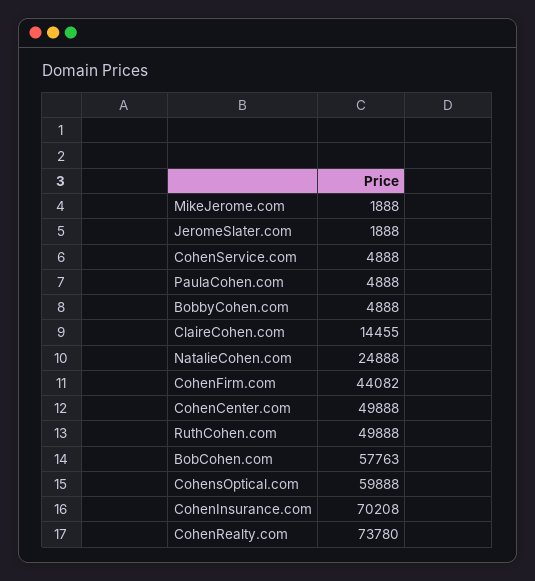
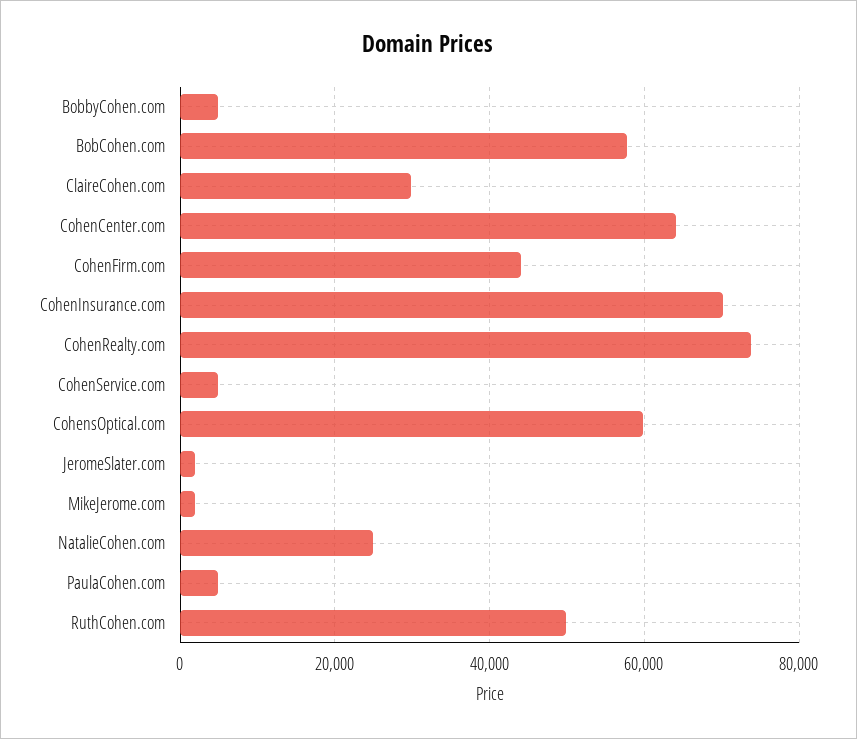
ClaireCohen.com: 14455 -> 30000
CohenCenter.com: 49888 -> 64000

